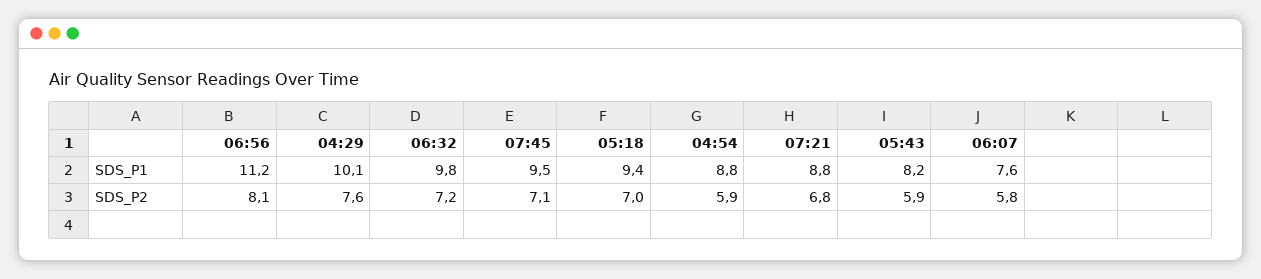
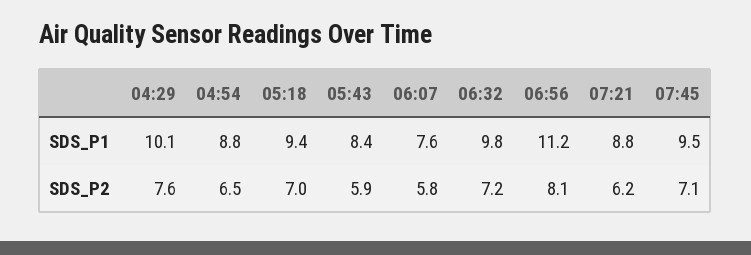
05:43, SDS_P1: 8.2 -> 8.4
04:54, SDS_P2: 5.9 -> 6.5
07:21, SDS_P2: 6.8 -> 6.2

